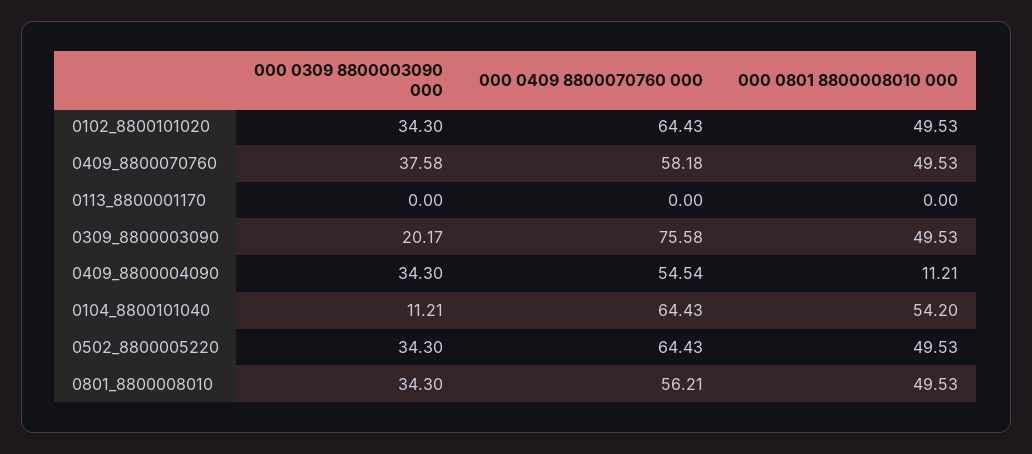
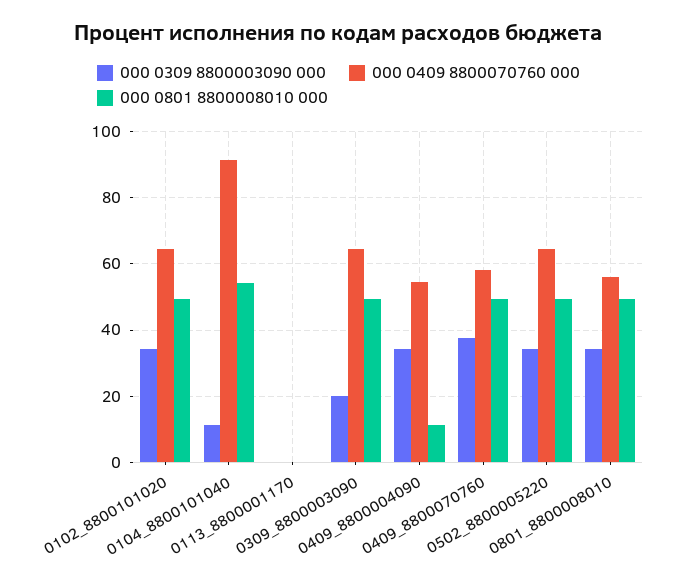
000 0409 8800070760 000, 0309_8800003090: 75.58 -> 64
000 0409 8800070760 000, 0104_8800101040: 64.43 -> 92

